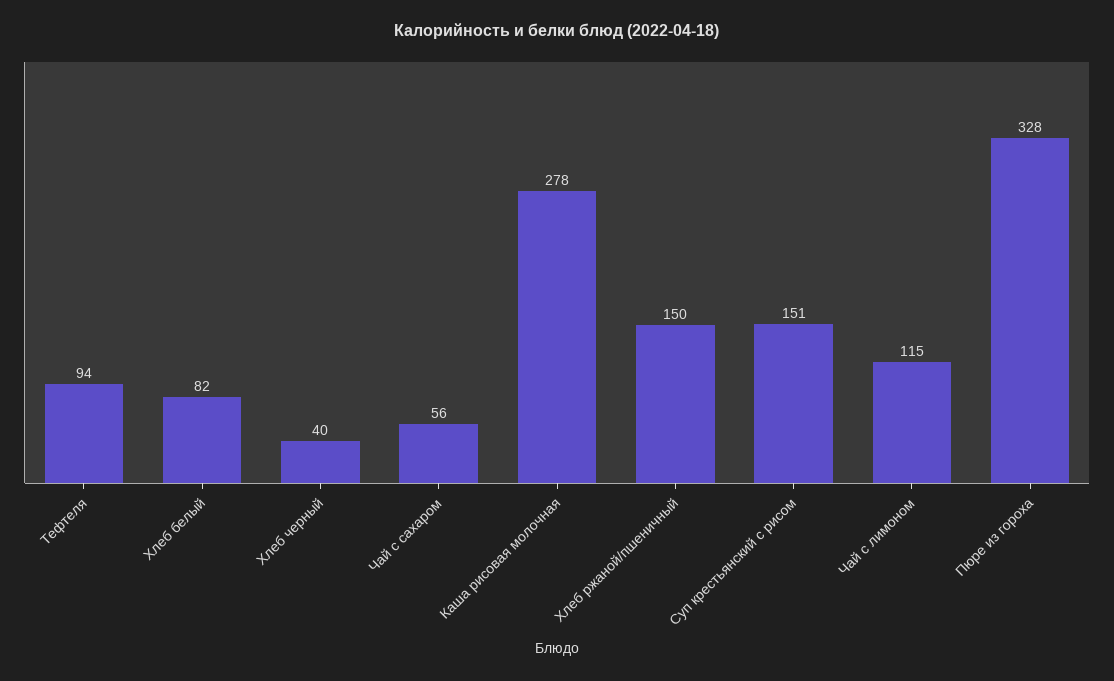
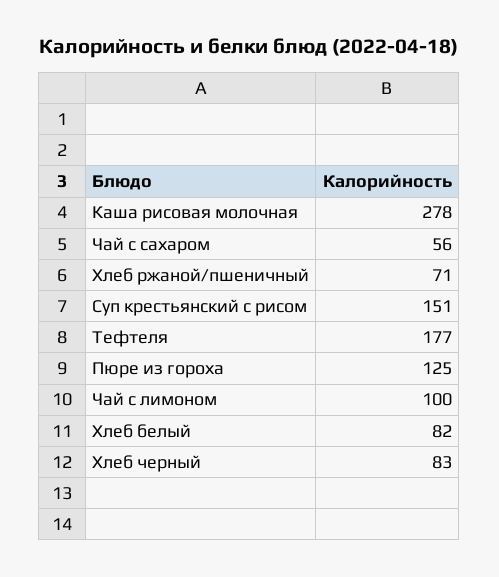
Тефтеля: 94 -> 177
Хлеб черный: 40 -> 83
Хлеб ржаной/пшеничный: 150 -> 71
Чай с лимоном: 115 -> 100
Пюре из гороха: 328 -> 125

